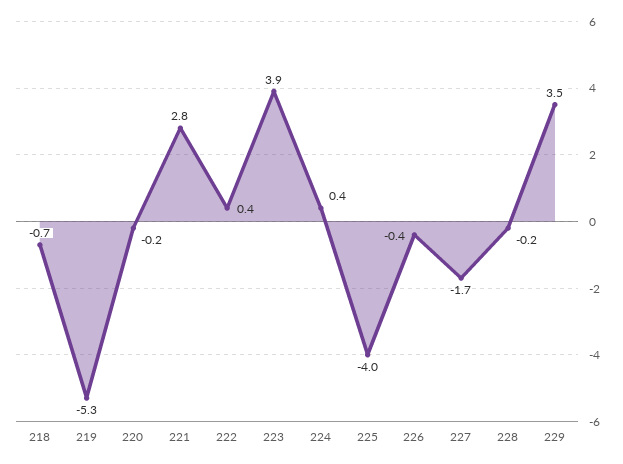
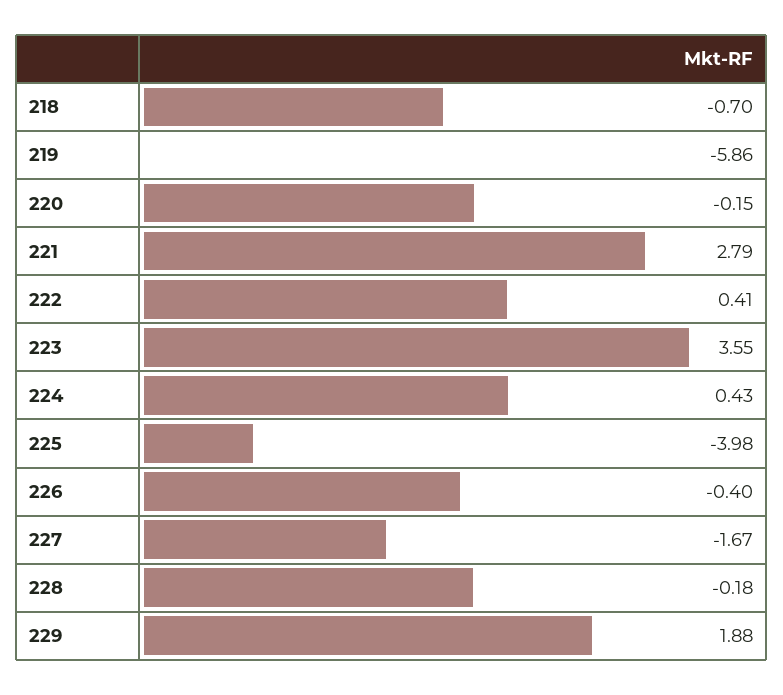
219: -5.3 -> -5.86
223: 3.9 -> 3.55
229: 3.5 -> 1.88

